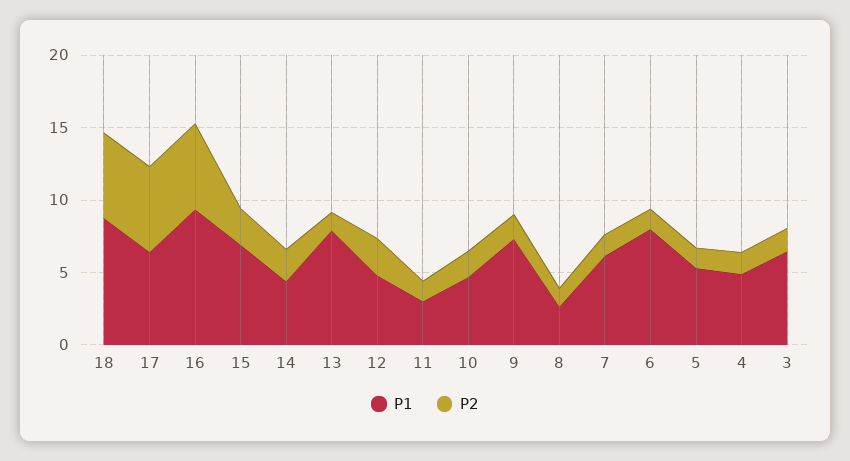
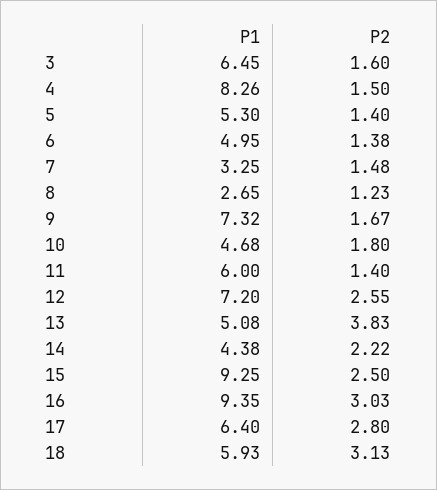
P1, 18: 9 -> 5.93
P2, 18: 6 -> 3.13
P2, 17: 6 -> 2.8
P2, 16: 6 -> 3.03
P1, 15: 7 -> 9.25
P1, 13: 8 -> 5.08
P2, 13: 1 -> 3.83
P1, 12: 5 -> 7.2
P1, 11: 3 -> 6
P1, 7: 6 -> 3.25
P1, 6: 8 -> 4.95
P1, 4: 5 -> 8.26

